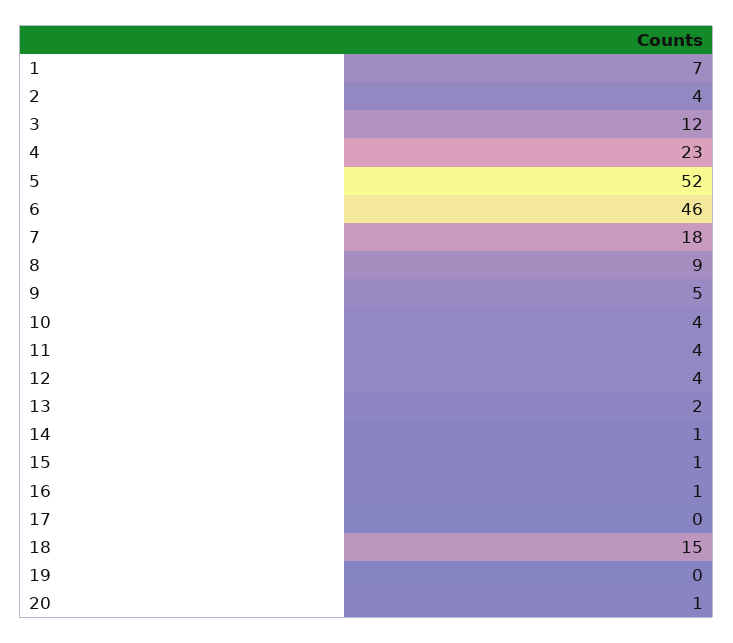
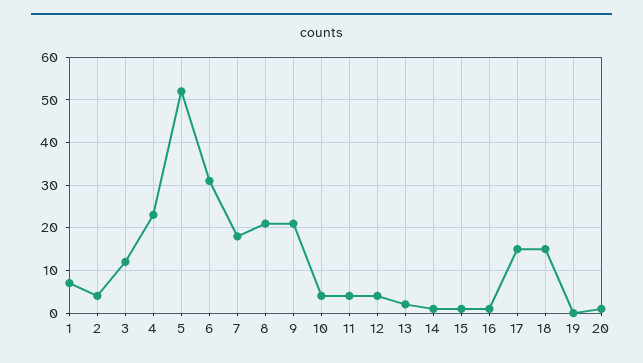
6: 46 -> 30
8: 9 -> 20
9: 5 -> 20
17: 0 -> 15

